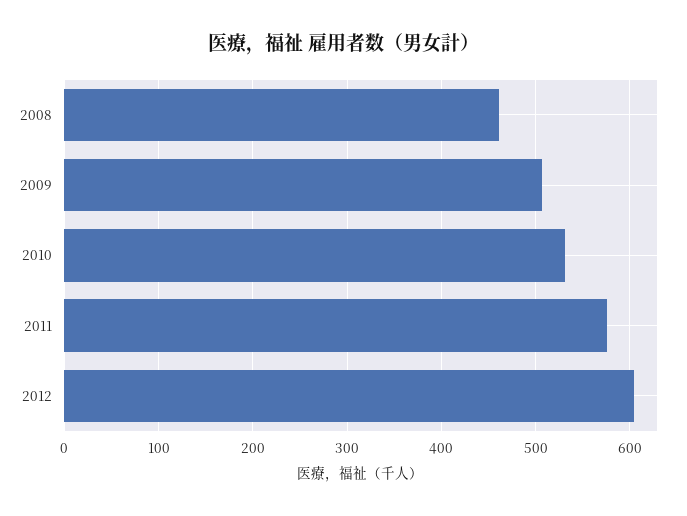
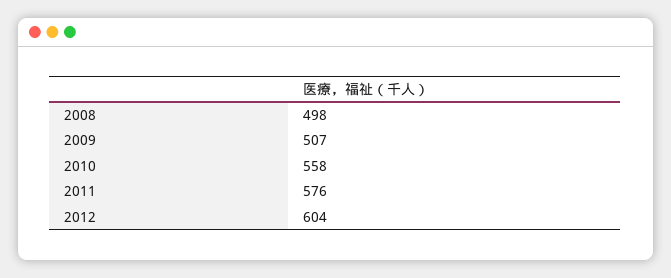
2008: 460 -> 498
2010: 530 -> 558

